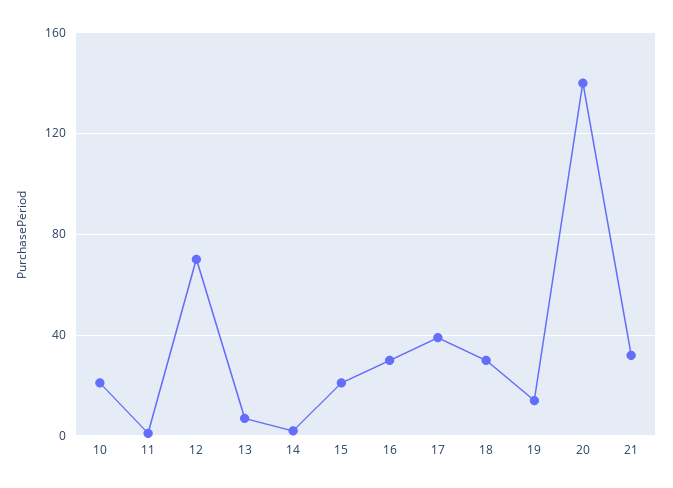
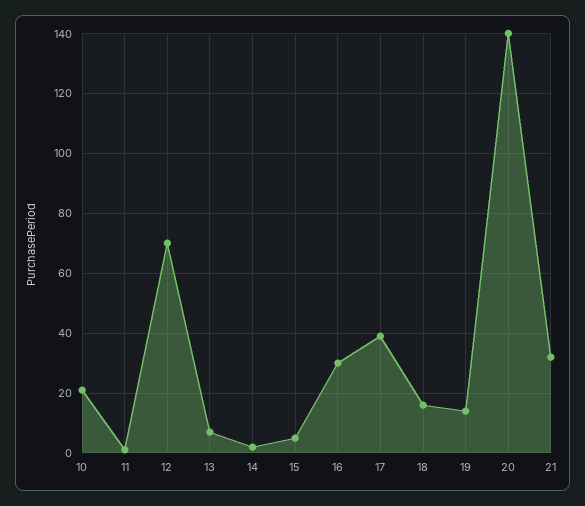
15: 20 -> 5
18: 30 -> 15

